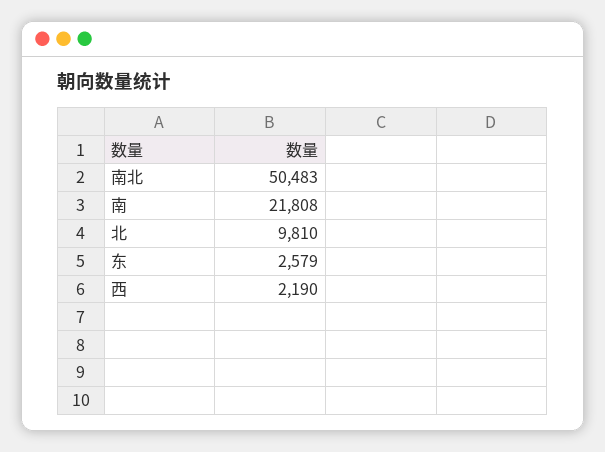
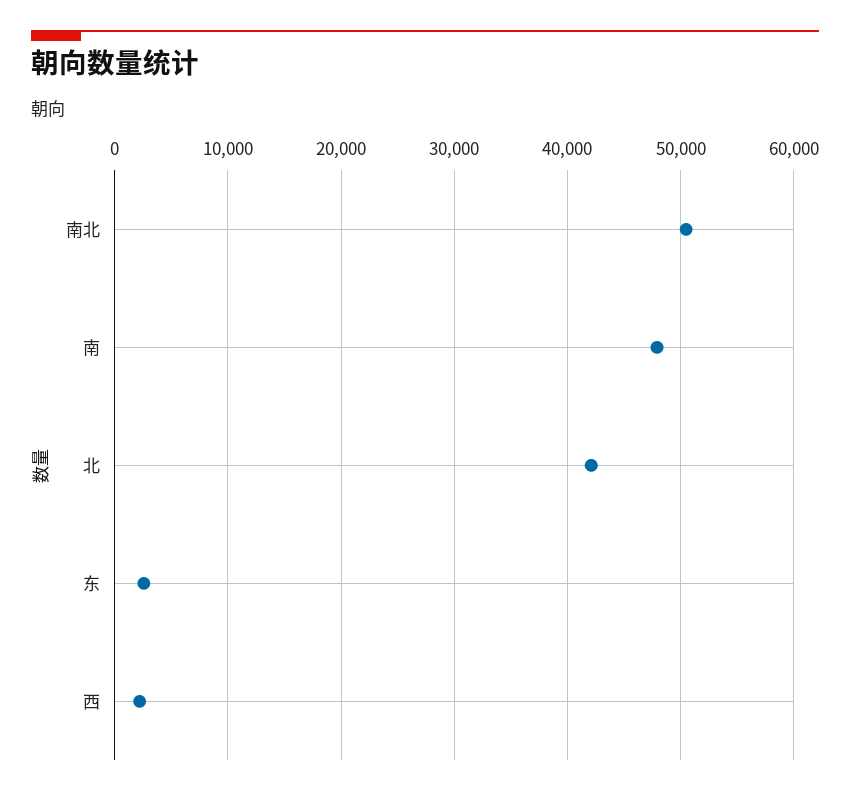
南: 21808 -> 48000
北: 9810 -> 42000

